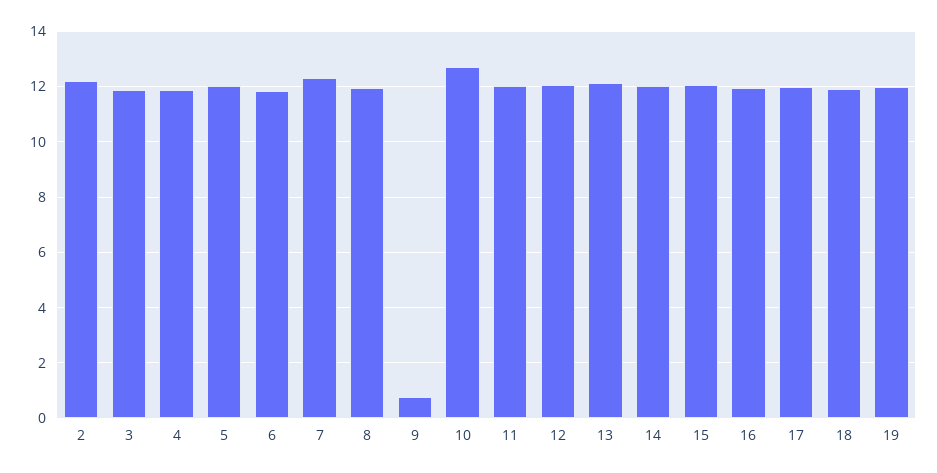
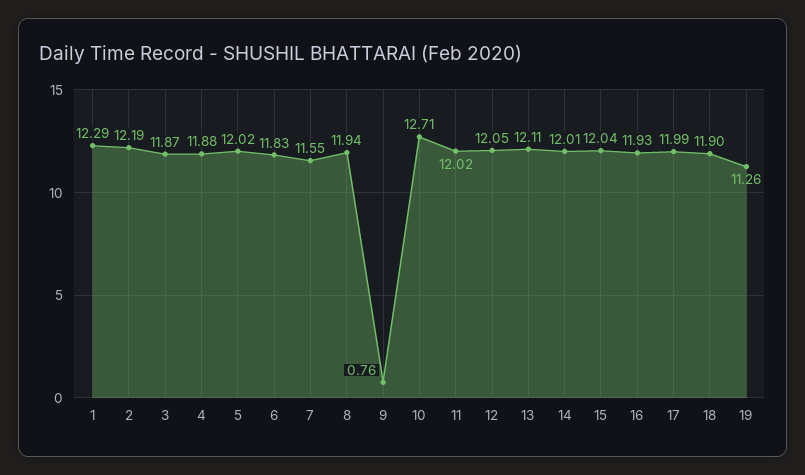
7: 12.25 -> 11.55
19: 12 -> 11.26
1: none -> 12.29

